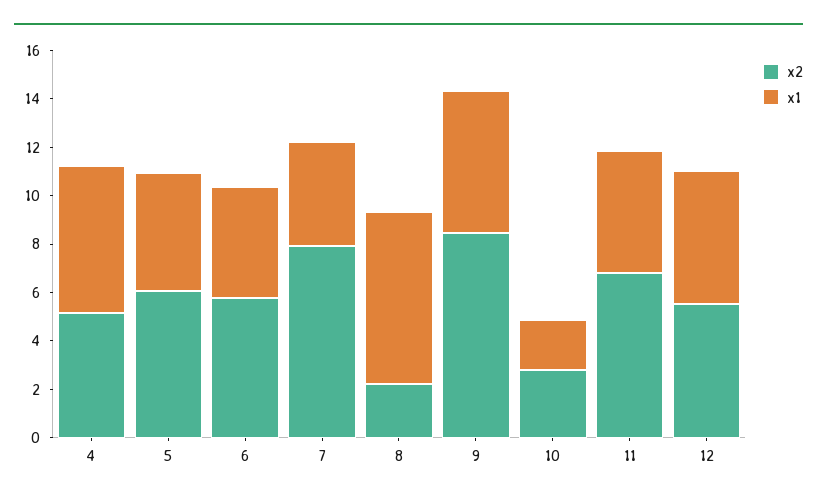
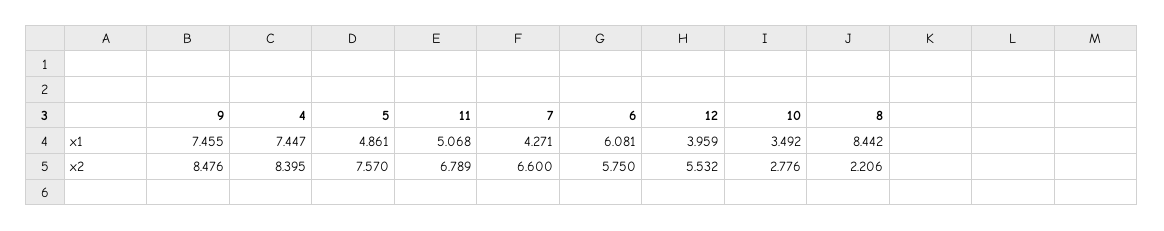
x2, 4: 5 -> 8.395
x1, 4: 6 -> 7.447
x2, 5: 6 -> 7.57
x1, 6: 4.5 -> 6.081
x2, 7: 8 -> 6.6
x1, 8: 7 -> 8.442
x1, 9: 6 -> 7.455
x1, 10: 2 -> 3.492
x1, 12: 5.5 -> 3.959

